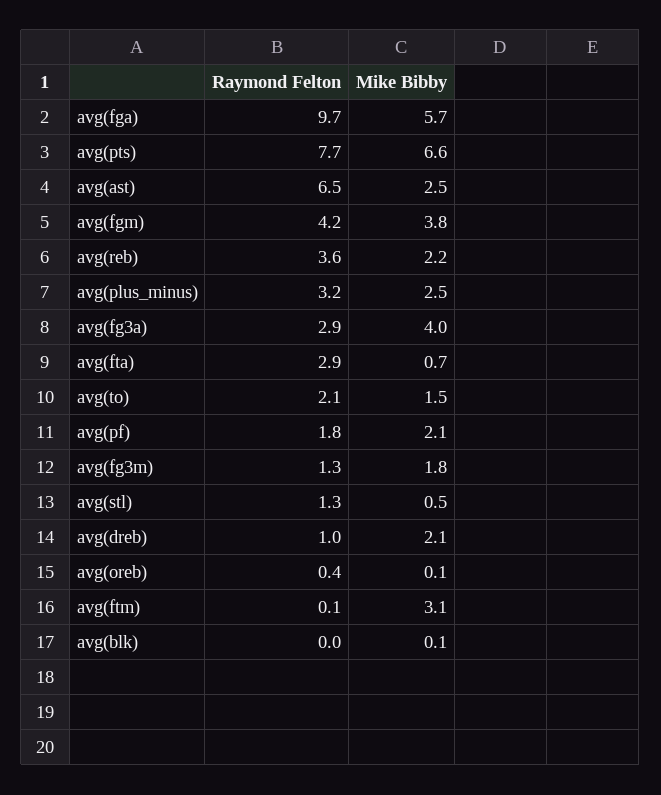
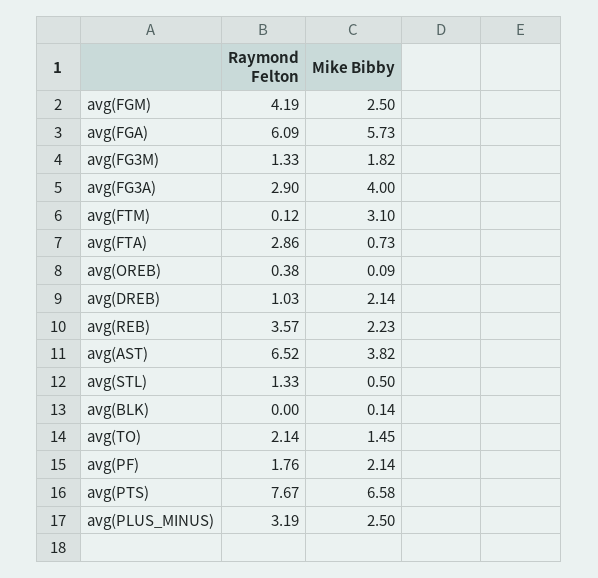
Raymond Felton, avg(fga): 9.7 -> 6.09
Mike Bibby, avg(ast): 2.5 -> 3.82
Mike Bibby, avg(fgm): 3.8 -> 2.5

